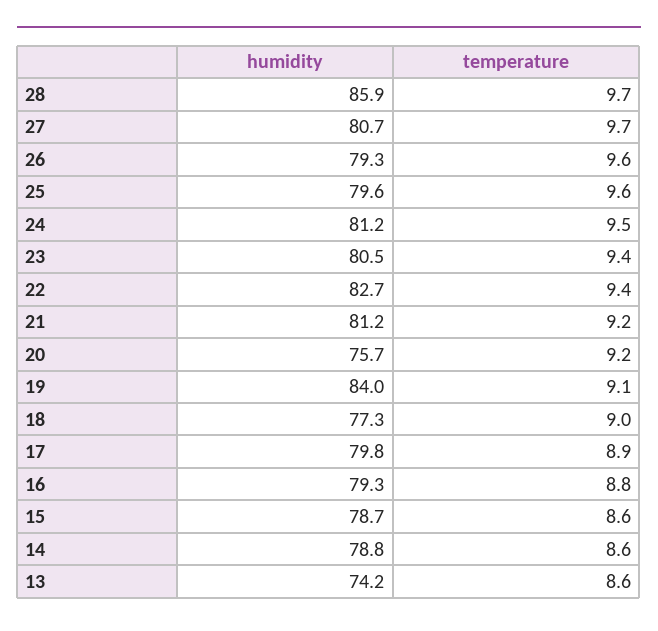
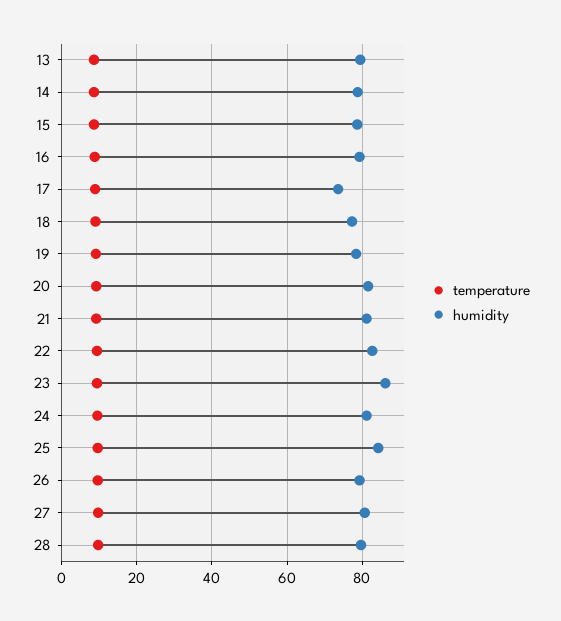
humidity, 28: 85.9 -> 80
humidity, 25: 79.6 -> 84
humidity, 23: 80.5 -> 86
humidity, 20: 75.7 -> 82
humidity, 19: 84 -> 78
humidity, 17: 79.8 -> 74
humidity, 13: 74.2 -> 80

